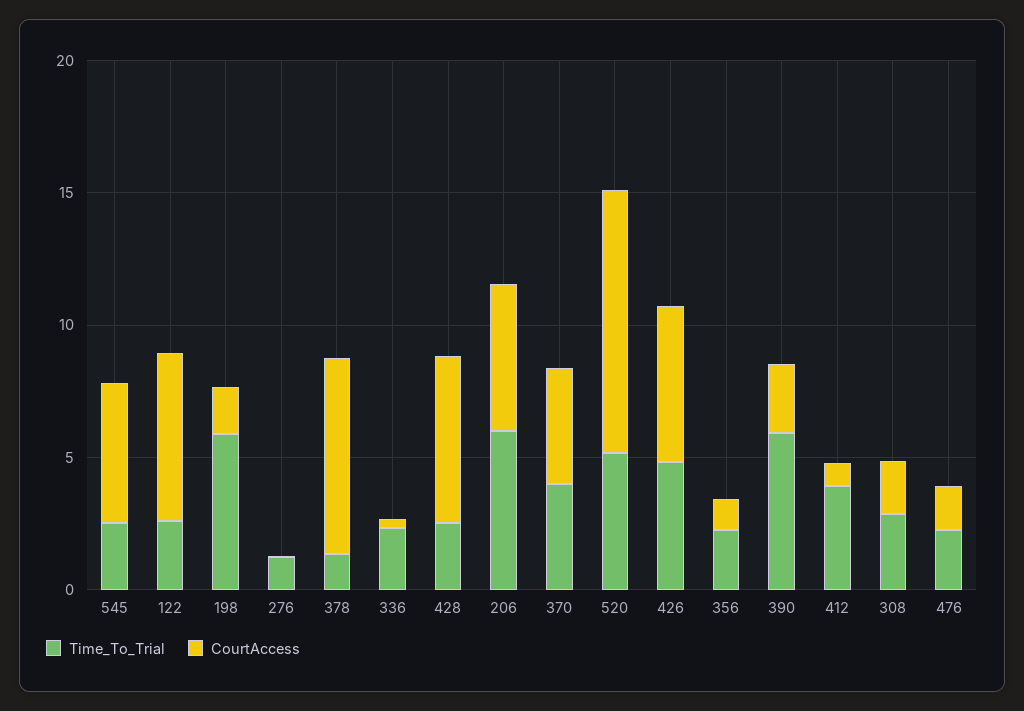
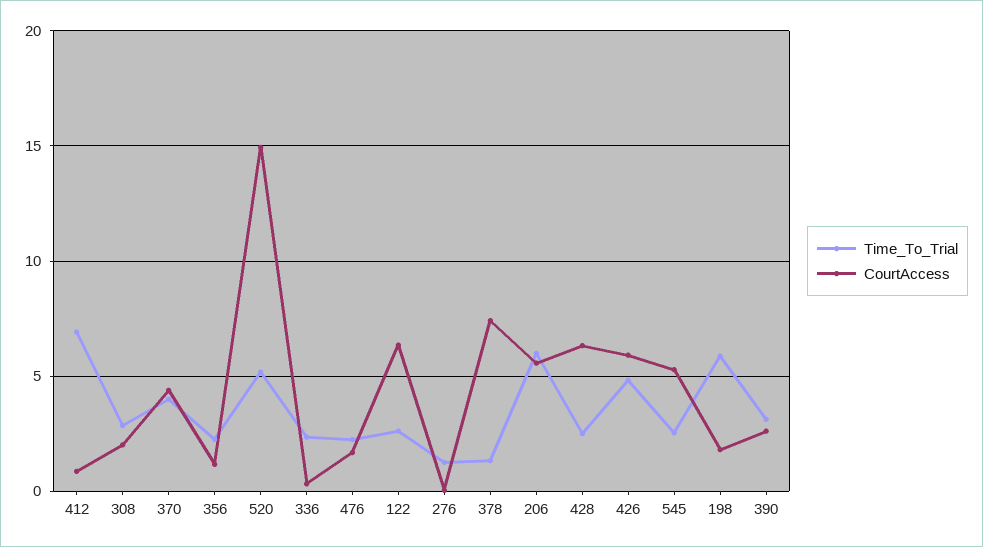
CourtAccess, 520: 10 -> 15
Time_To_Trial, 390: 6 -> 3
Time_To_Trial, 412: 4 -> 7

